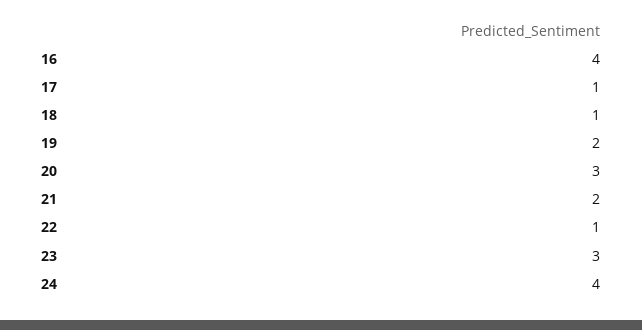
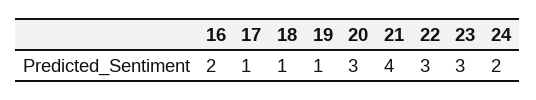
16: 4 -> 2
19: 2 -> 1
21: 2 -> 4
22: 1 -> 3
24: 4 -> 2

